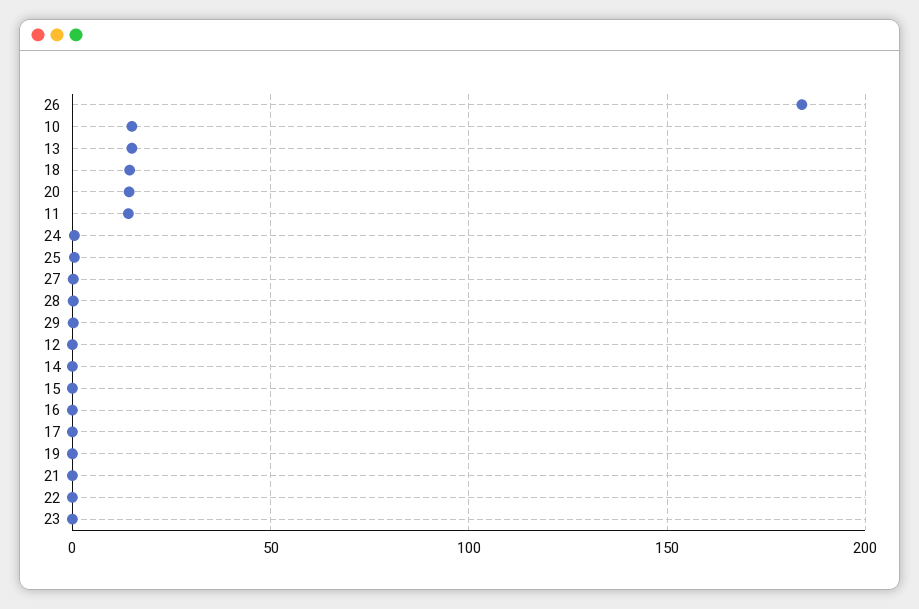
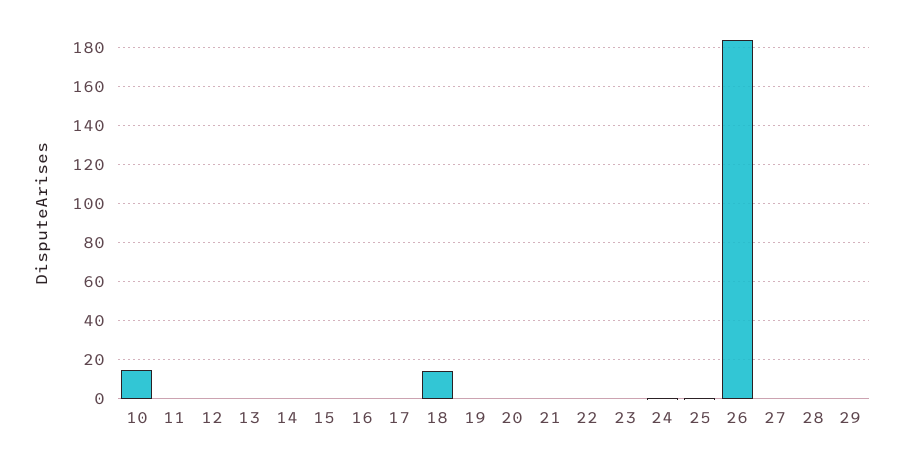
13: 15 -> 0
20: 15 -> 0
11: 15 -> 0

